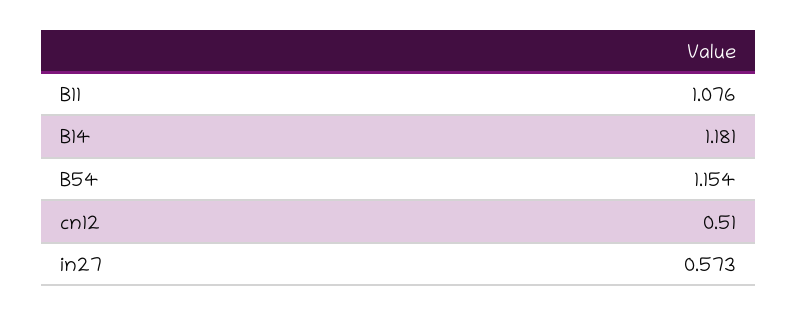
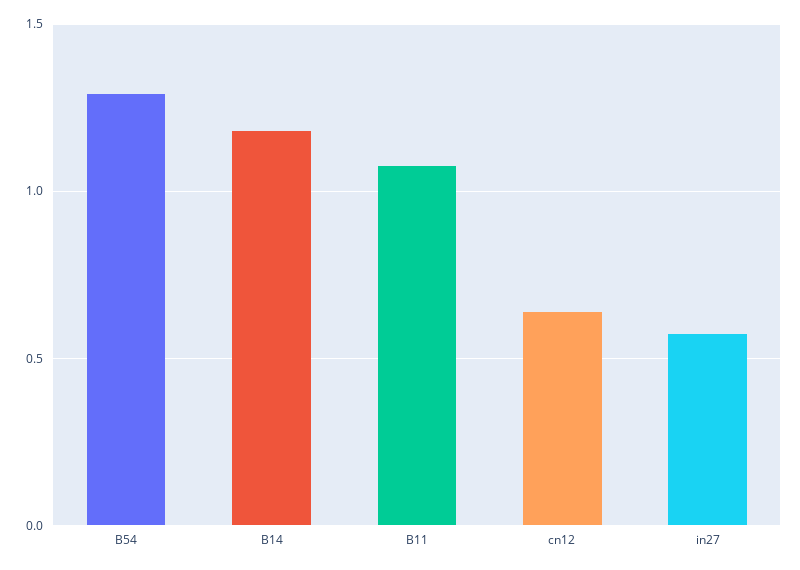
B54: 1.154 -> 1.3
cn12: 0.51 -> 0.65

